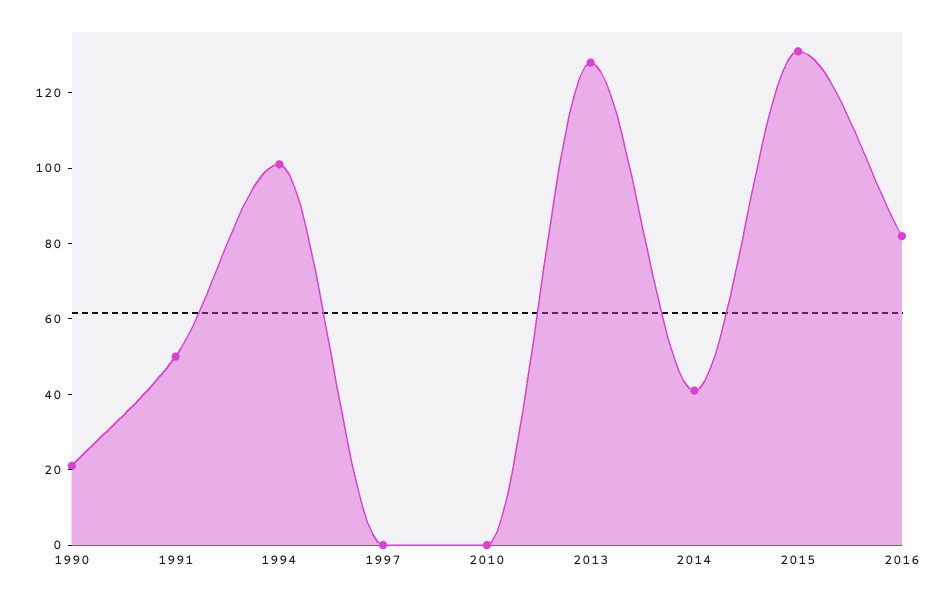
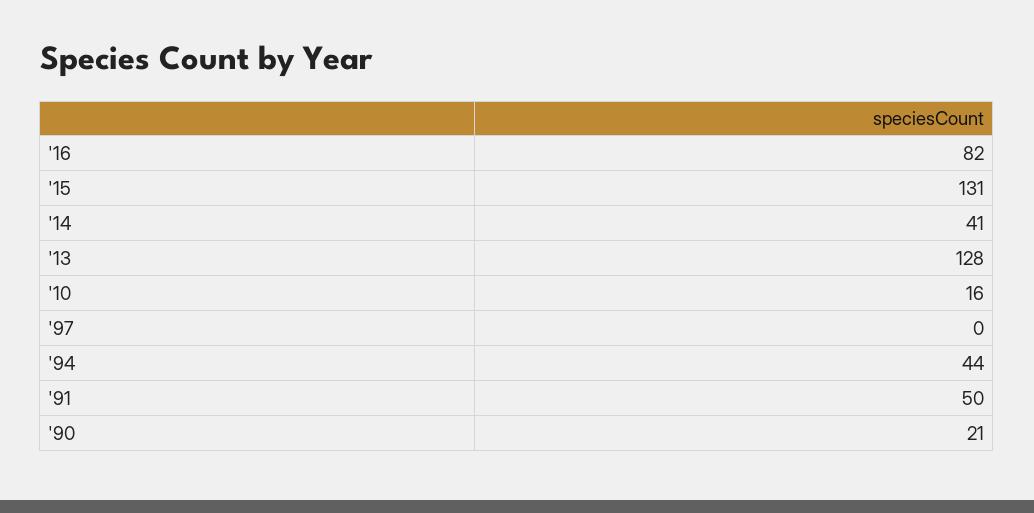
1994: 100 -> 44
2010: 0 -> 16

